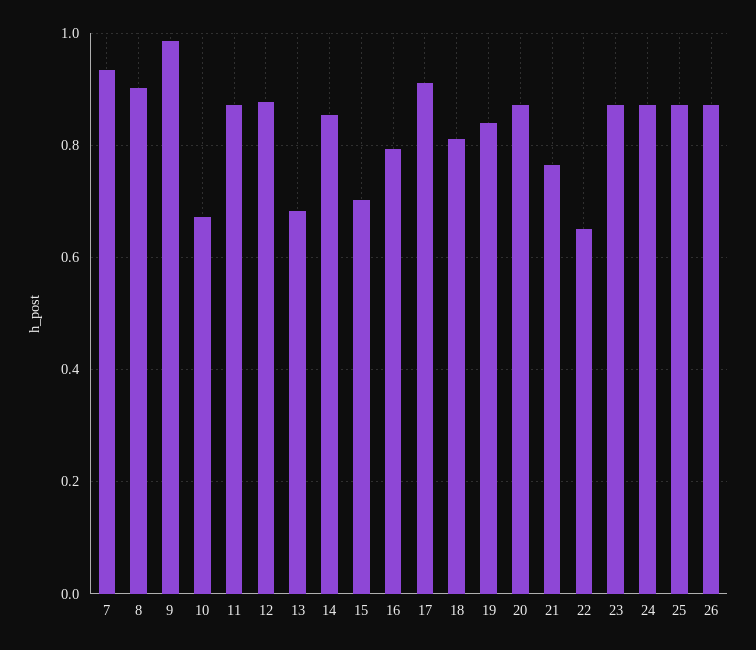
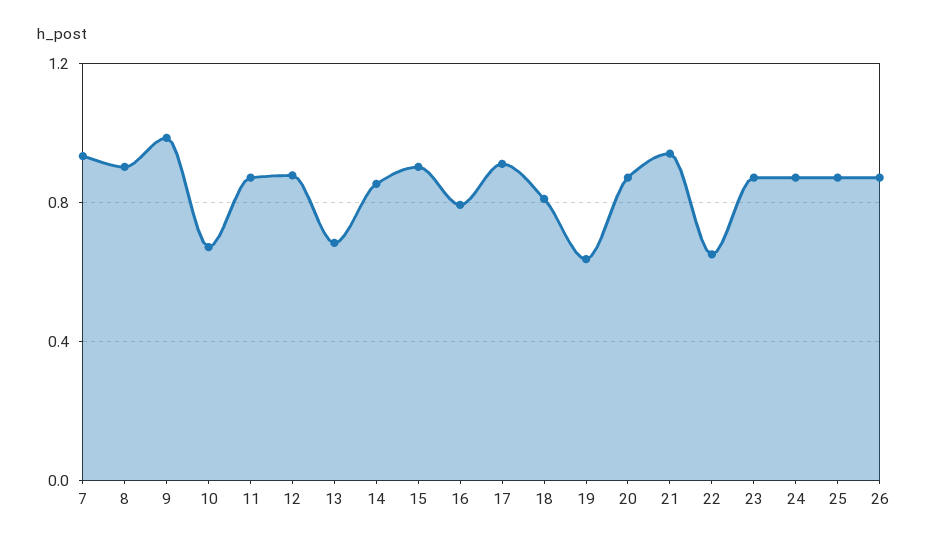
15: 0.7 -> 0.9
19: 0.84 -> 0.65
21: 0.76 -> 0.95

